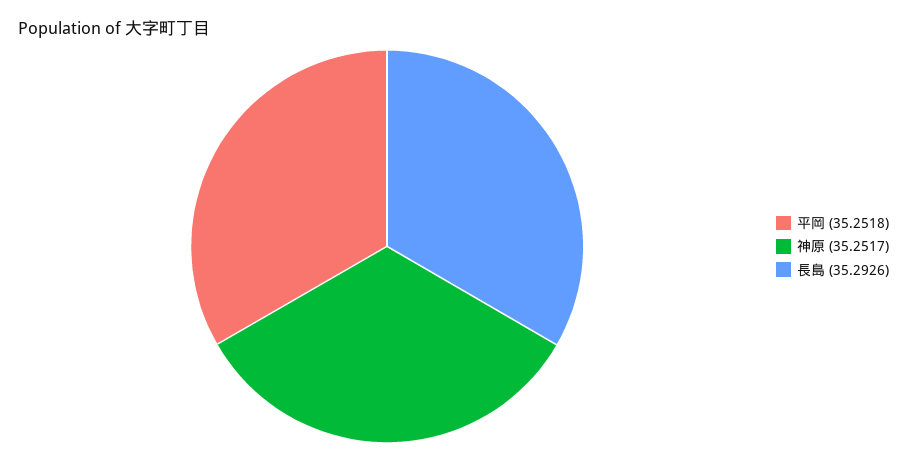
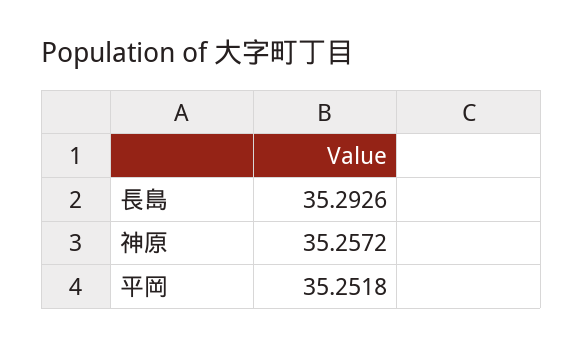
神原: 35.2517 -> 35.2572

